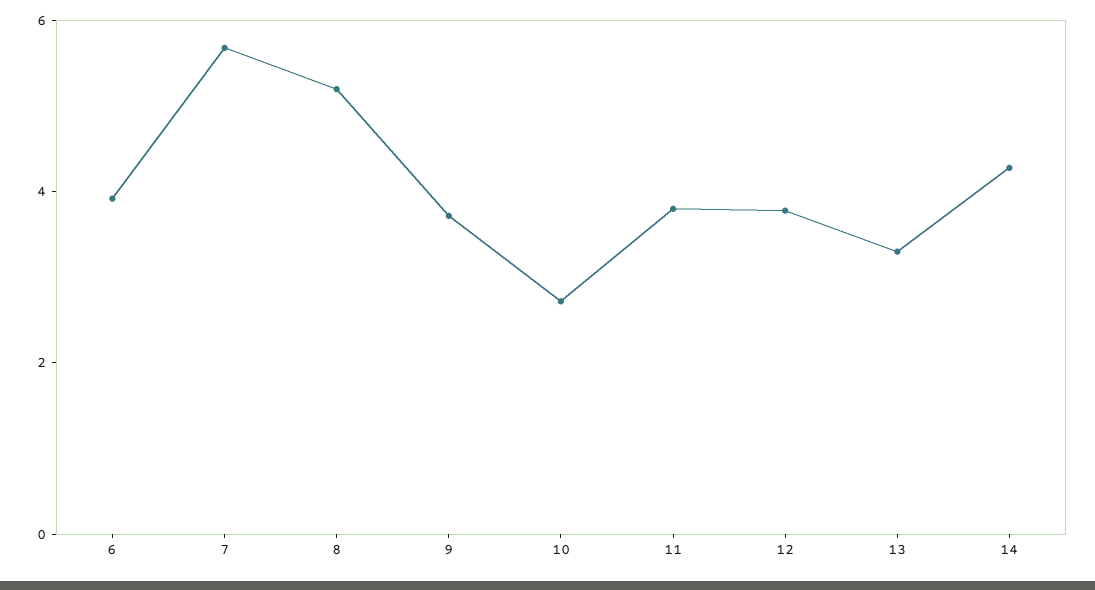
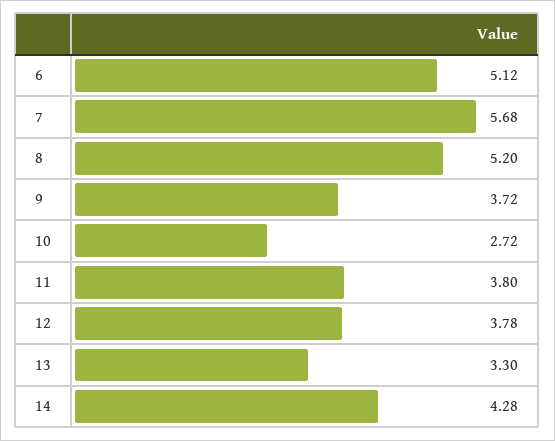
6: 4 -> 5.12

